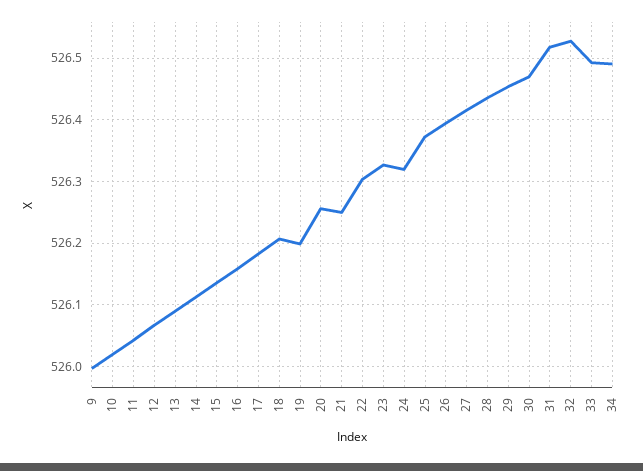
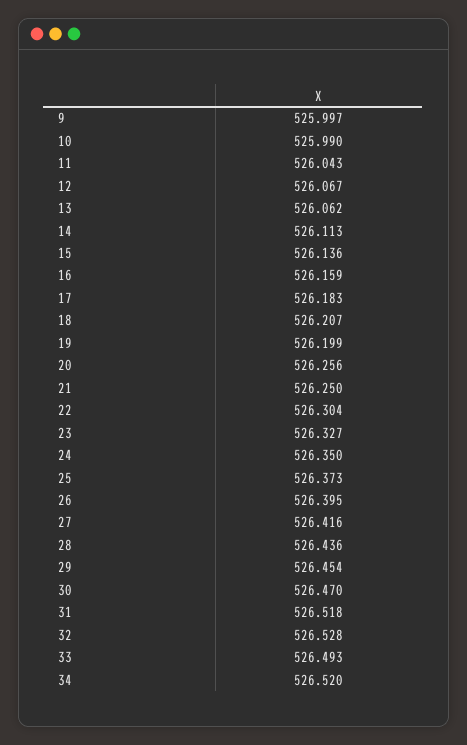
10: 526.02 -> 525.99
13: 526.09 -> 526.062
24: 526.32 -> 526.35
34: 526.49 -> 526.52

